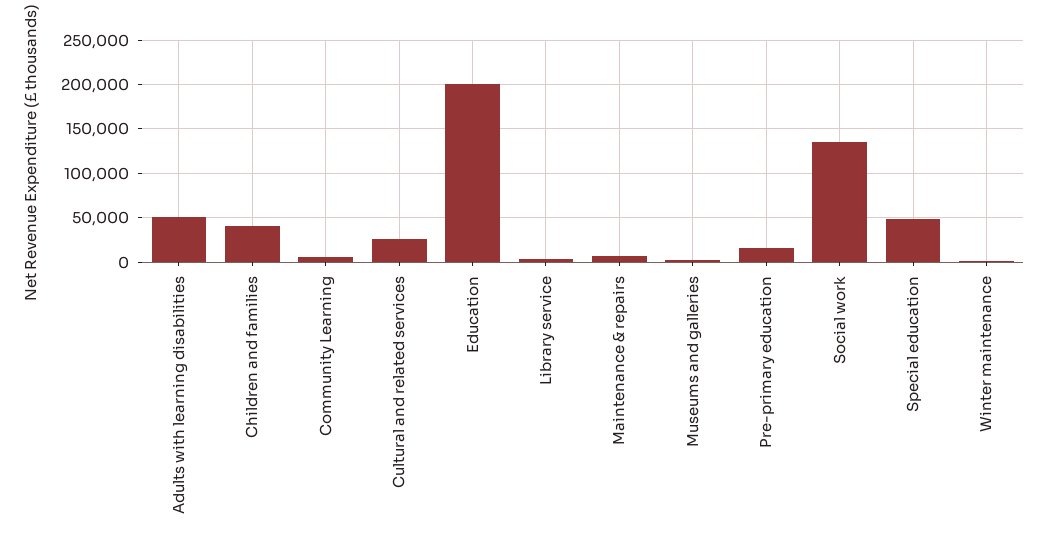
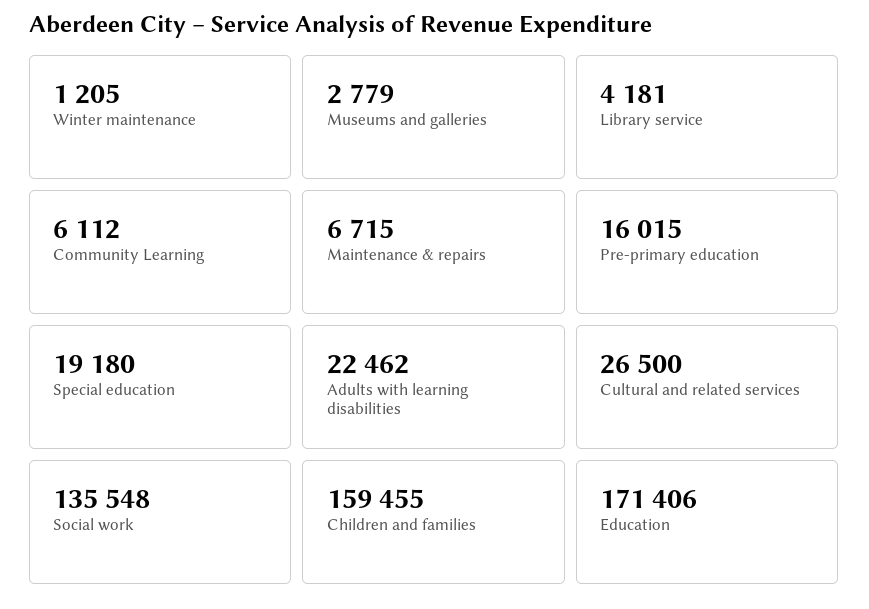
Adults with learning disabilities: 50000 -> 22462
Children and families: 40000 -> 159455
Education: 200000 -> 171406
Special education: 50000 -> 19180

